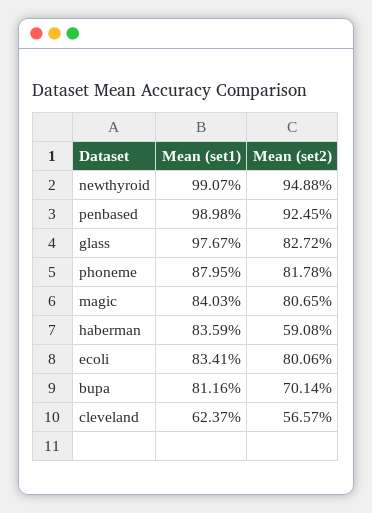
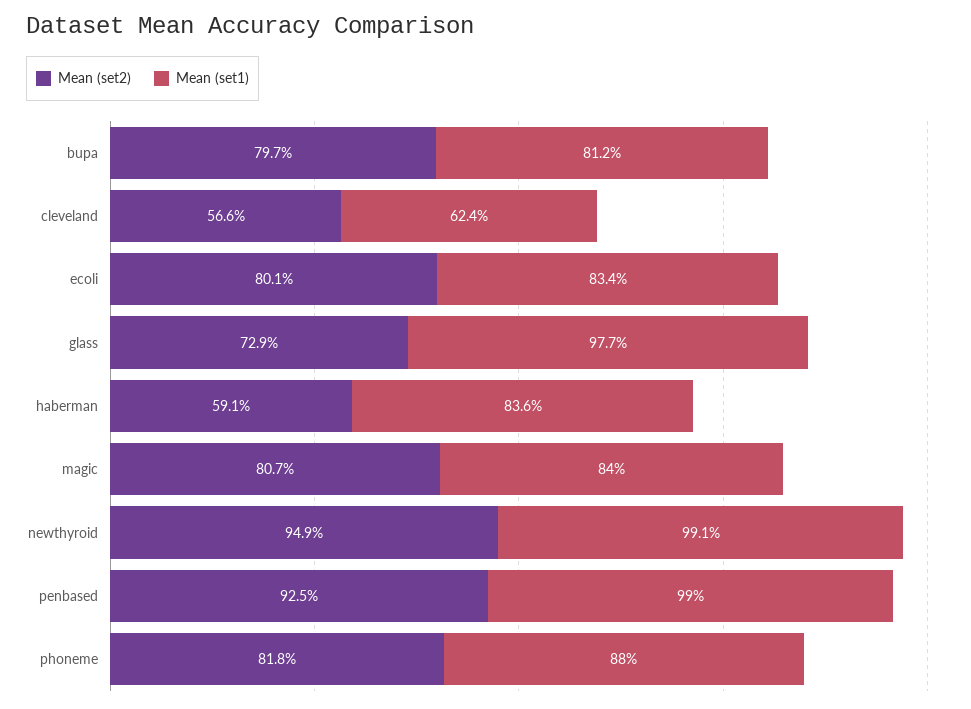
Mean (set2), glass: 82.72 -> 72.9
Mean (set2), bupa: 70.14 -> 79.7

